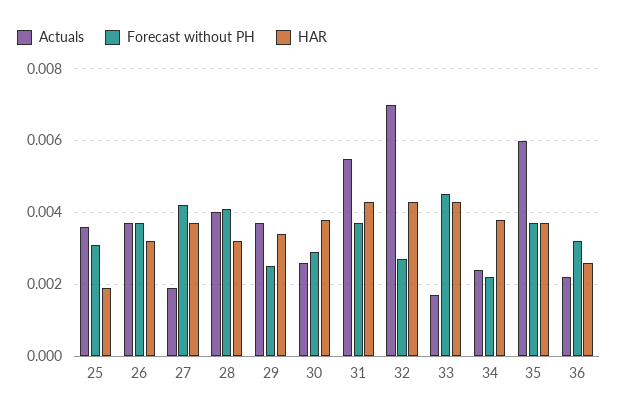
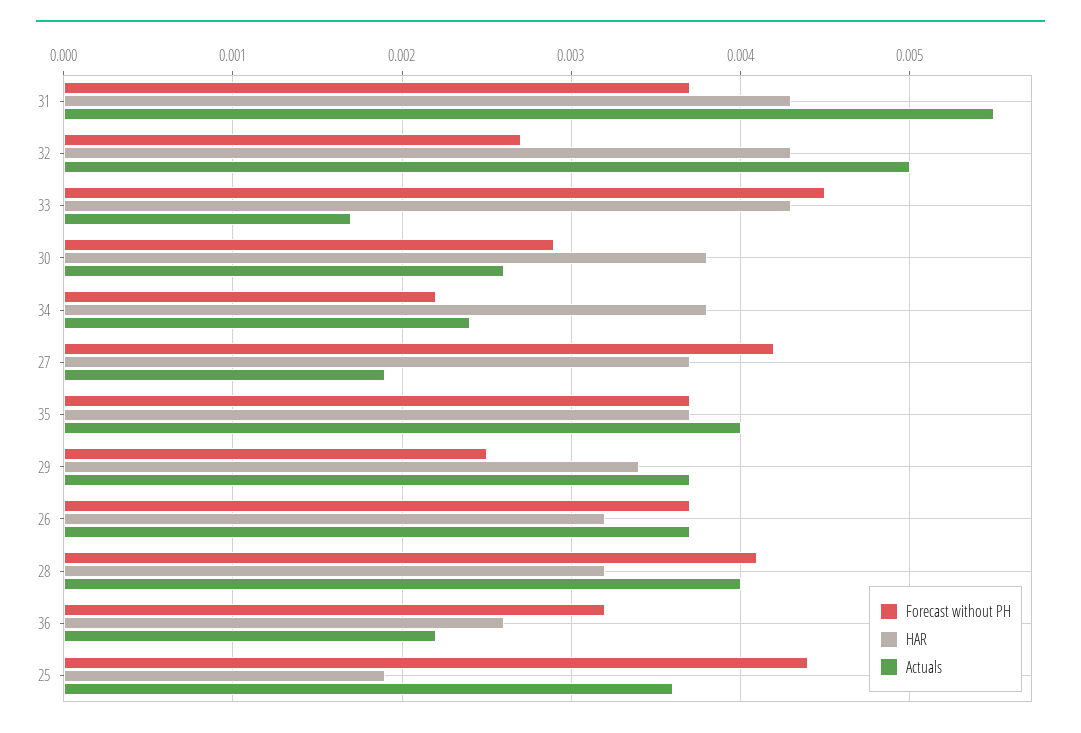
Forecast without PH, 25: 0.003 -> 0.0044
Actuals, 32: 0.007 -> 0.005
Actuals, 35: 0.006 -> 0.004

